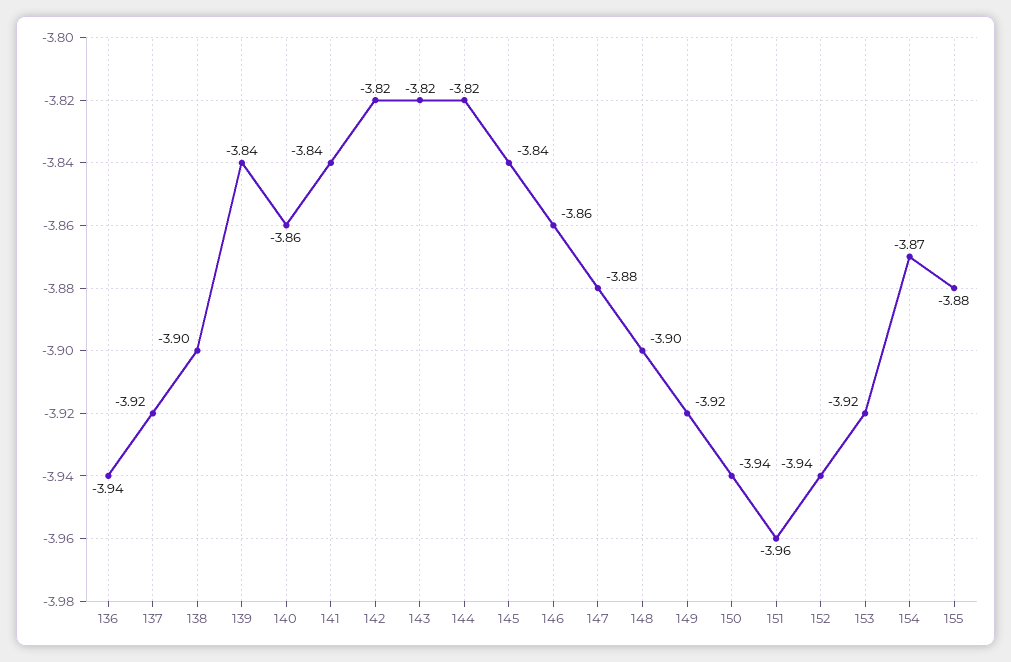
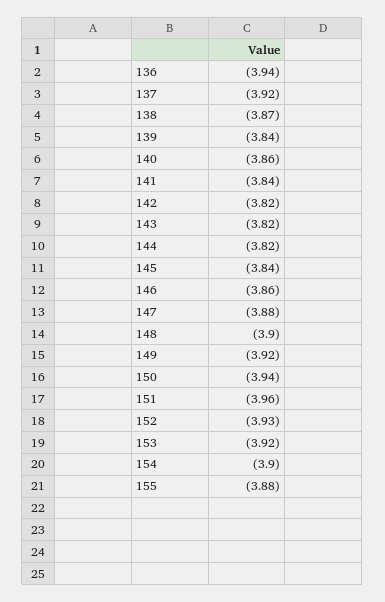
138: -3.9 -> -3.87
152: -3.94 -> -3.93
154: -3.87 -> -3.9

